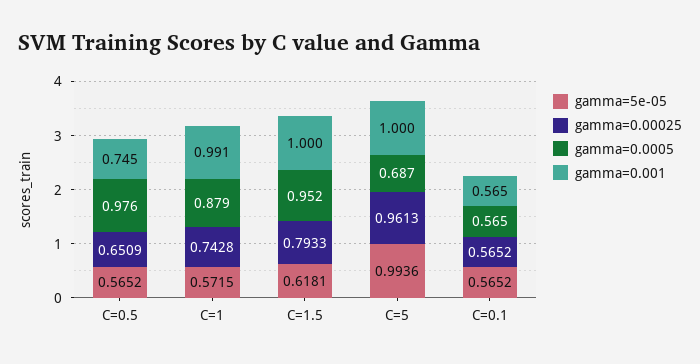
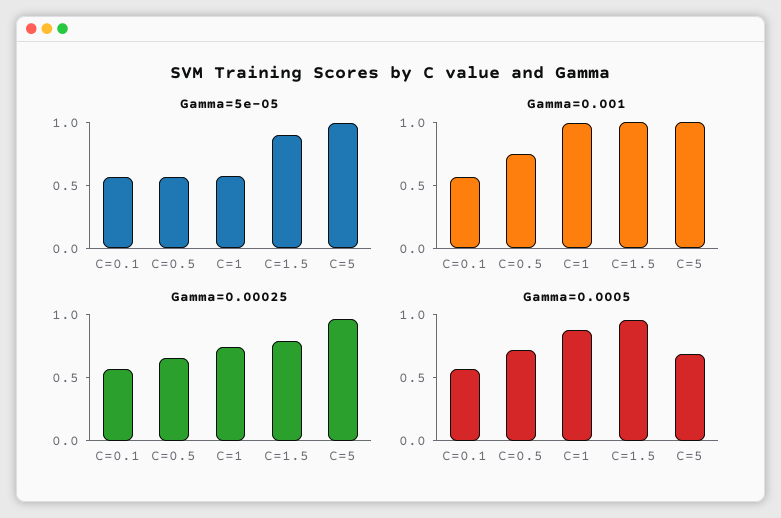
gamma=0.0005, C=0.5: 0.976 -> 0.7
gamma=5e-05, C=1.5: 0.6181 -> 0.9

